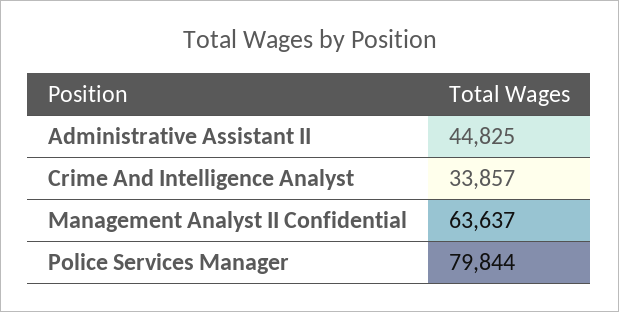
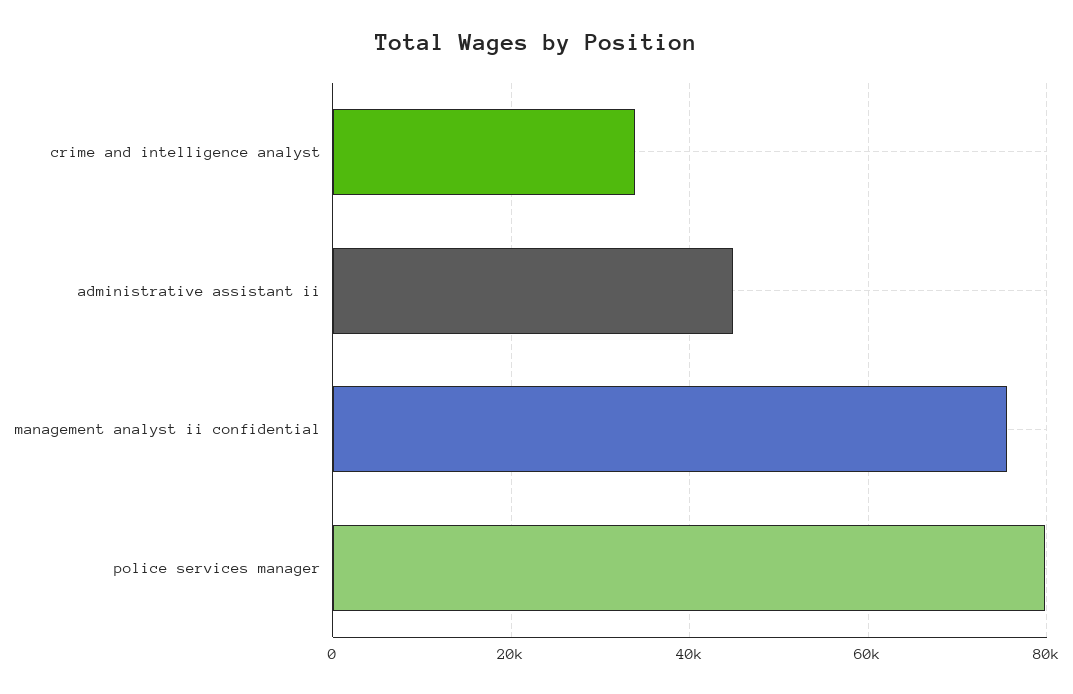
Management Analyst II Confidential: 63637 -> 76000

